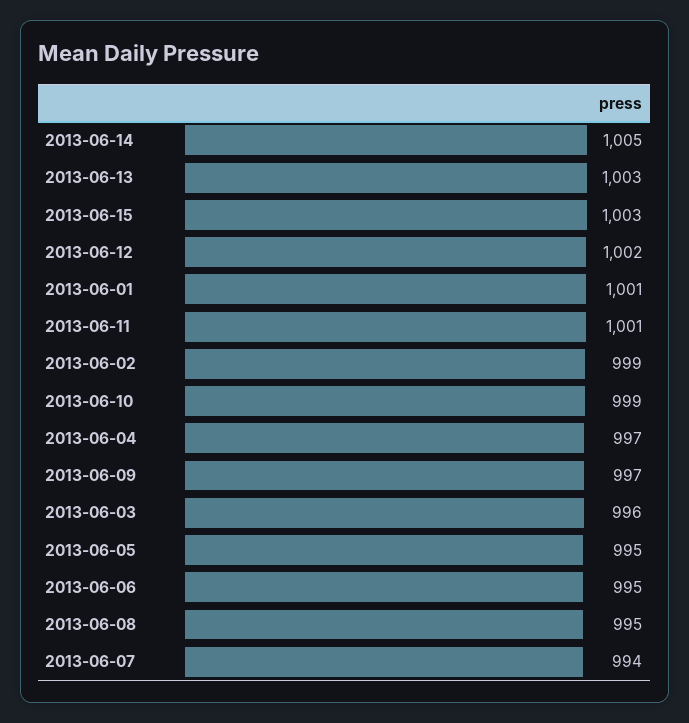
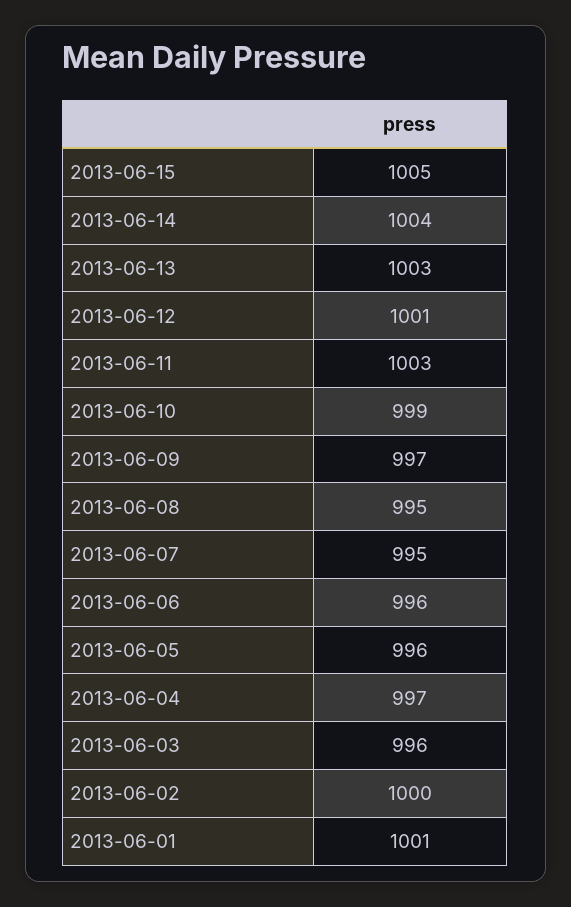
2013-06-14: 1005 -> 1004
2013-06-15: 1003 -> 1005
2013-06-12: 1002 -> 1001
2013-06-11: 1001 -> 1003
2013-06-02: 999 -> 1000
2013-06-05: 995 -> 996
2013-06-06: 995 -> 996
2013-06-07: 994 -> 995

